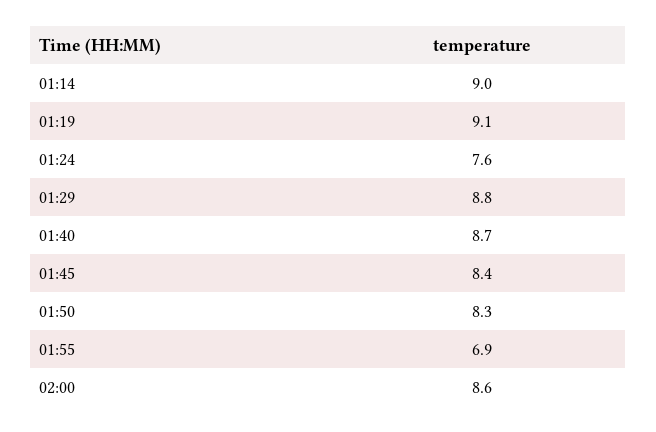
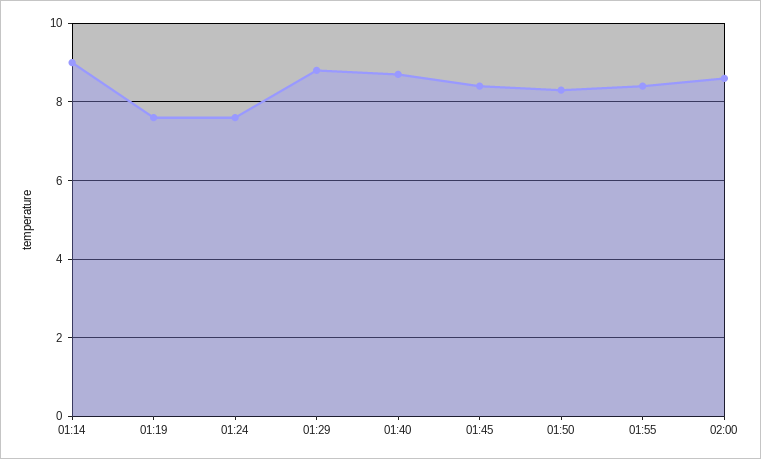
01:19: 9.1 -> 7.5
01:55: 6.9 -> 8.5

